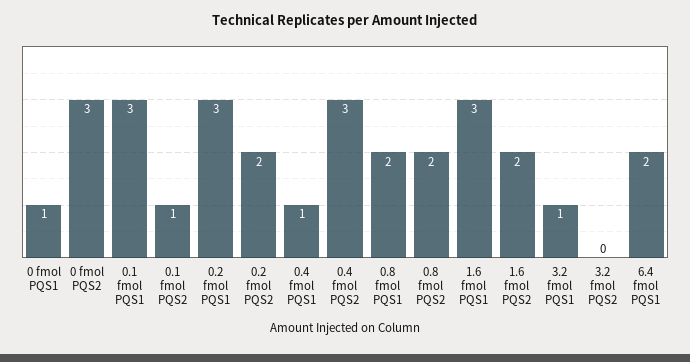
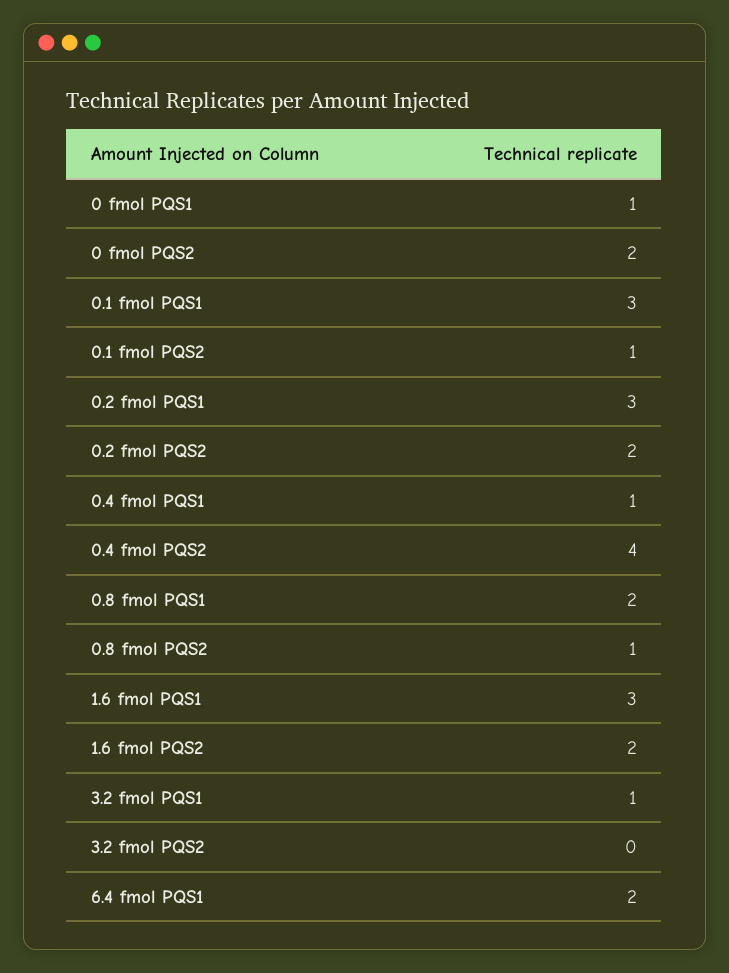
0 fmol PQS2: 3 -> 2
0.4 fmol PQS2: 3 -> 4
0.8 fmol PQS2: 2 -> 1

